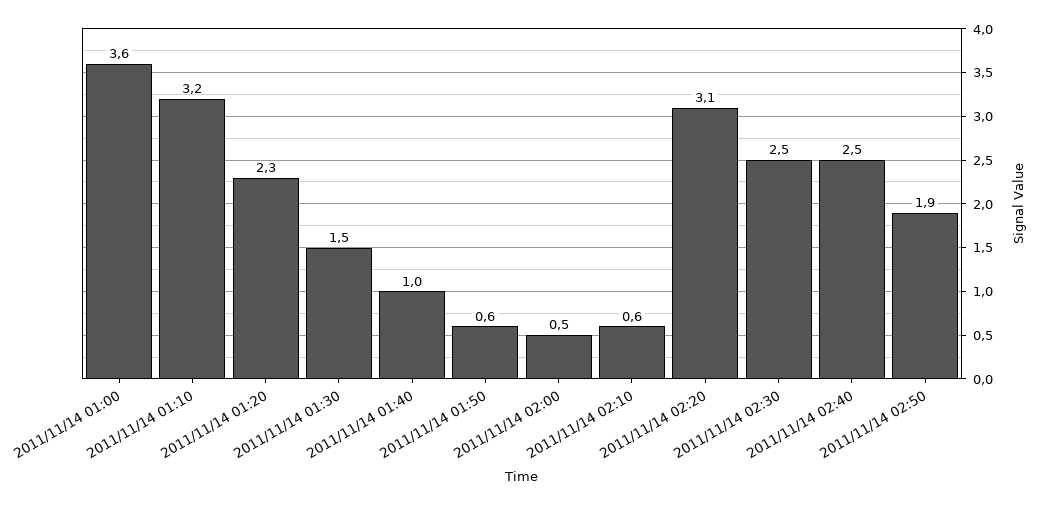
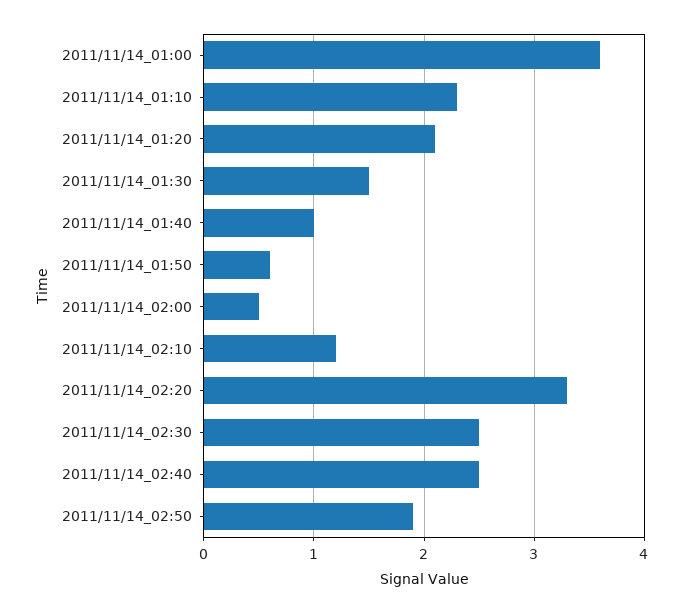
2011/11/14 01:10: 3.2 -> 2.3
2011/11/14 01:20: 2.3 -> 2.1
2011/11/14 02:10: 0.6 -> 1.2
2011/11/14 02:20: 3.1 -> 3.3

